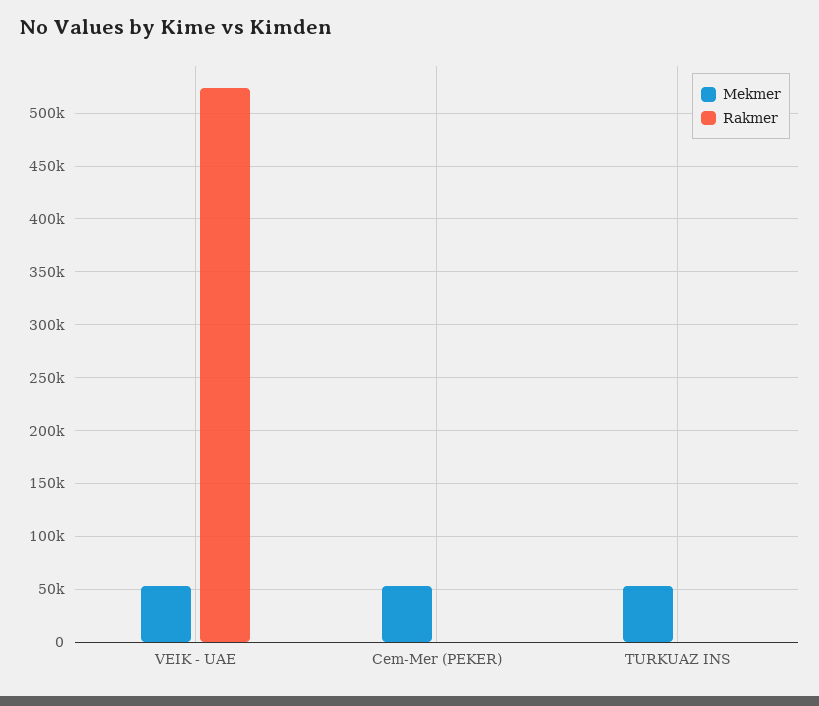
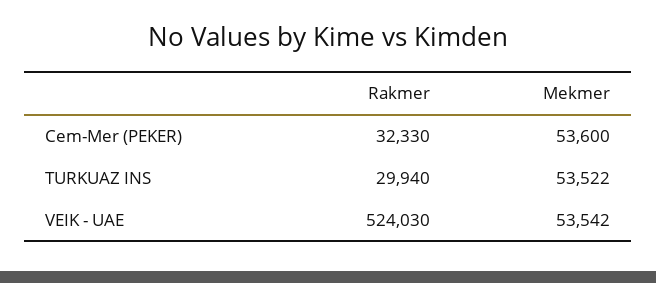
Rakmer, Cem-Mer (PEKER): 0 -> 32330
Rakmer, TURKUAZ INS: 0 -> 29940

